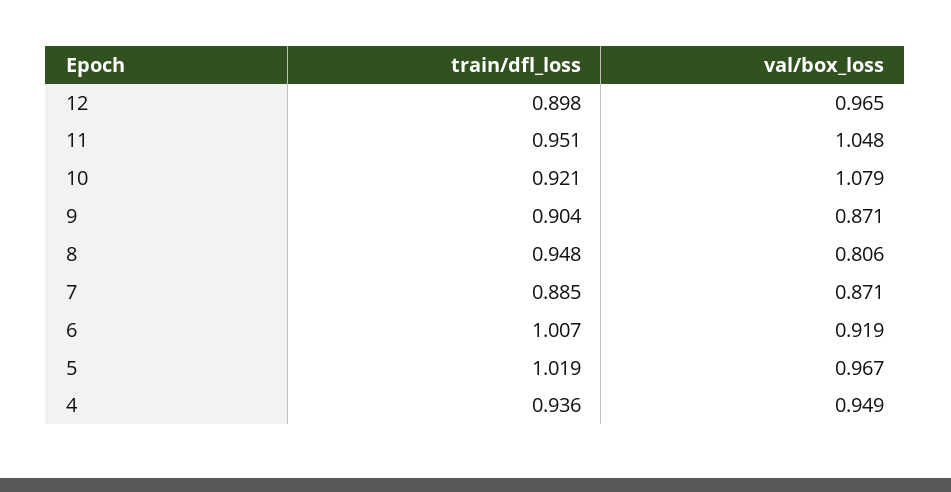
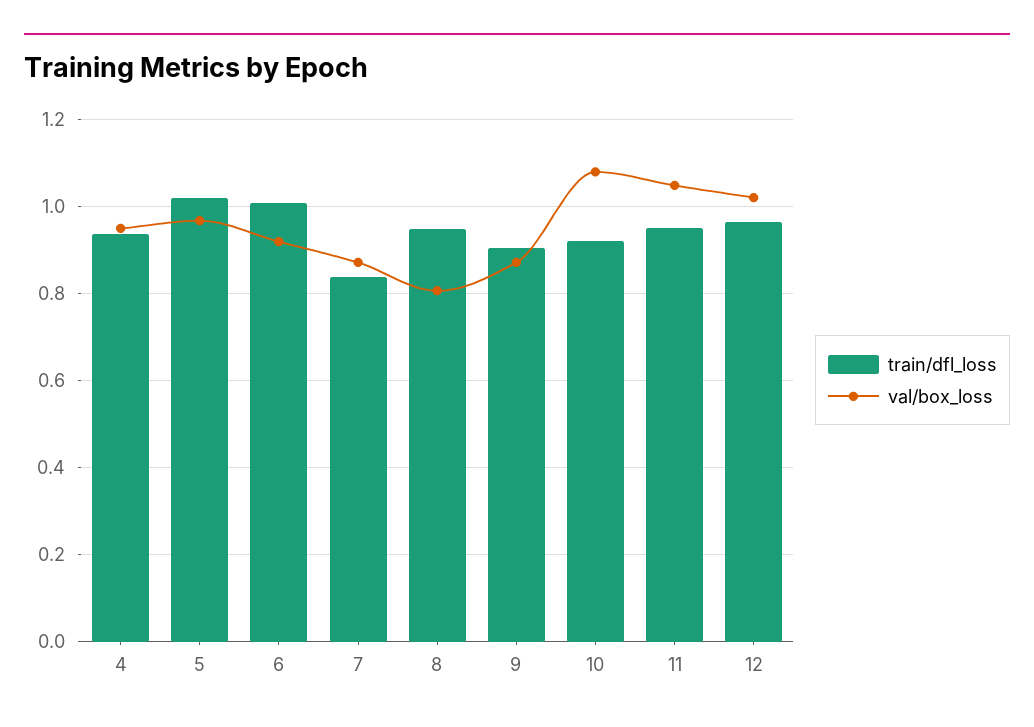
train/dfl_loss, 12: 0.898 -> 0.96
val/box_loss, 12: 0.965 -> 1.02
train/dfl_loss, 7: 0.885 -> 0.84

